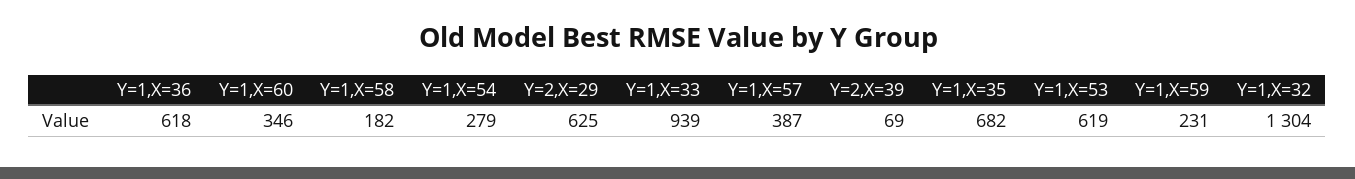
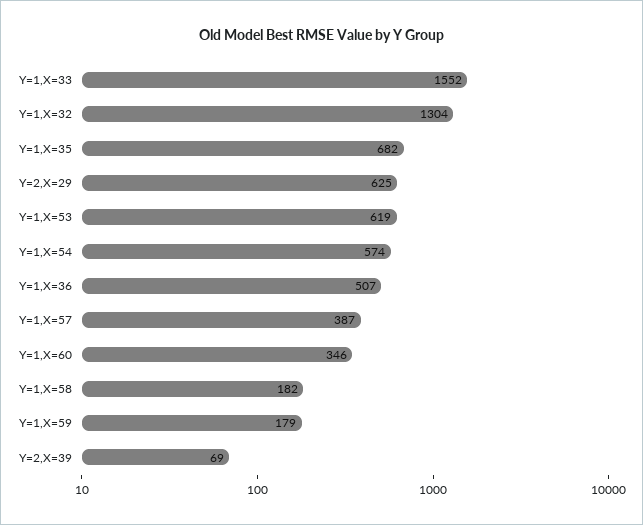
Y=1,X=36: 618 -> 507
Y=1,X=54: 279 -> 574
Y=1,X=33: 939 -> 1552
Y=1,X=59: 231 -> 179

